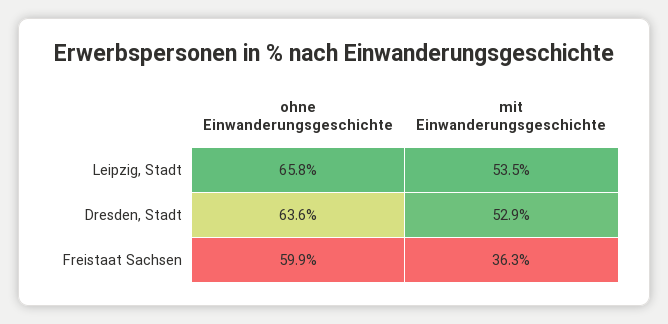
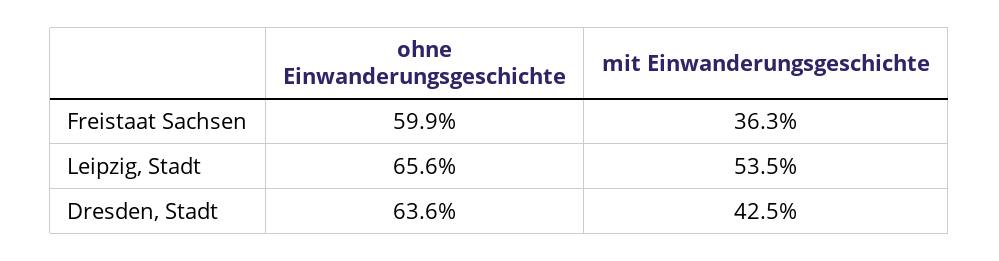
ohne Einwanderungsgeschichte, Leipzig, Stadt: 65.8 -> 65.6
mit Einwanderungsgeschichte, Dresden, Stadt: 52.9 -> 42.5

